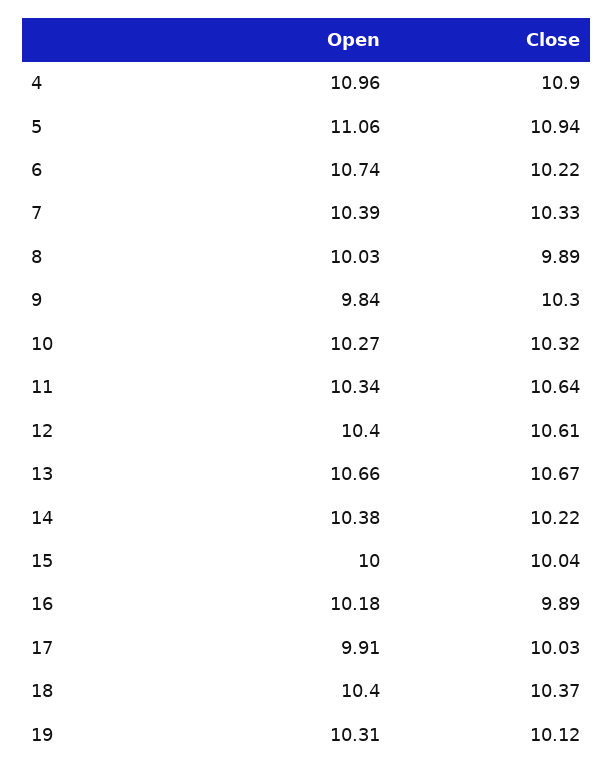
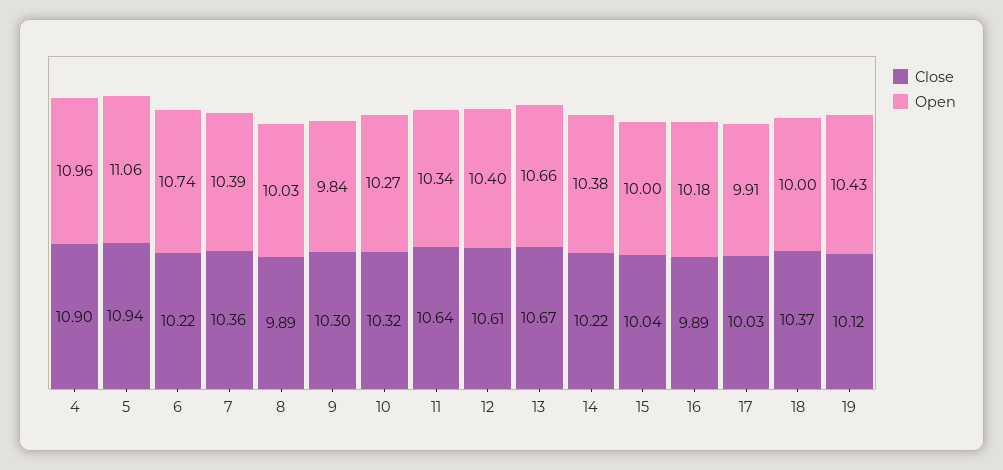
Close, 7: 10.33 -> 10.36
Open, 18: 10.4 -> 10
Open, 19: 10.31 -> 10.43

